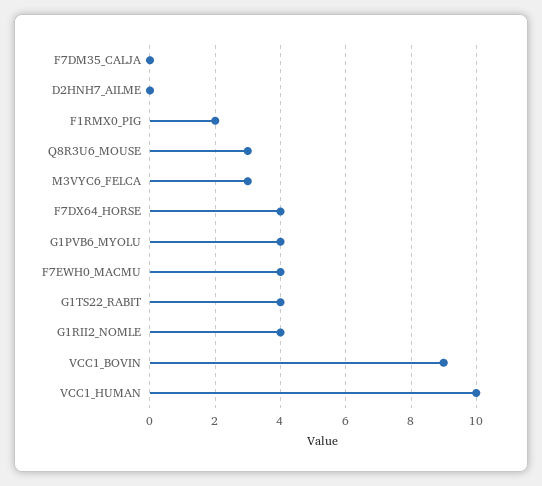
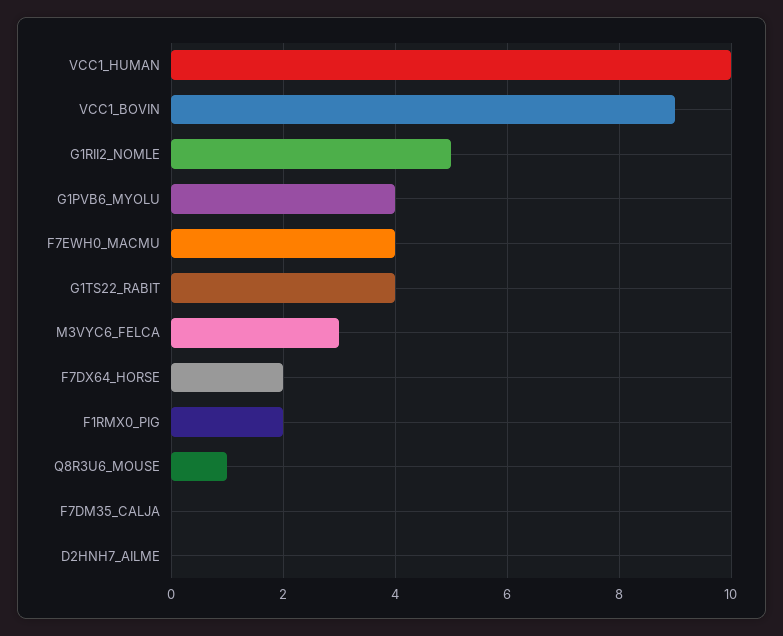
Q8R3U6_MOUSE: 3 -> 1
F7DX64_HORSE: 4 -> 2
G1RII2_NOMLE: 4 -> 5

